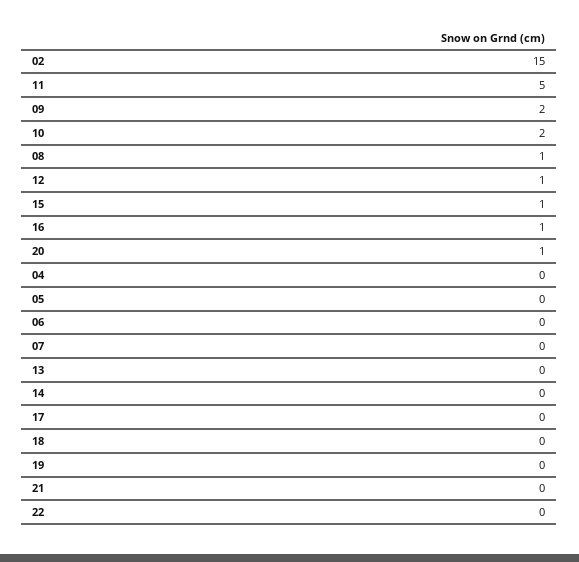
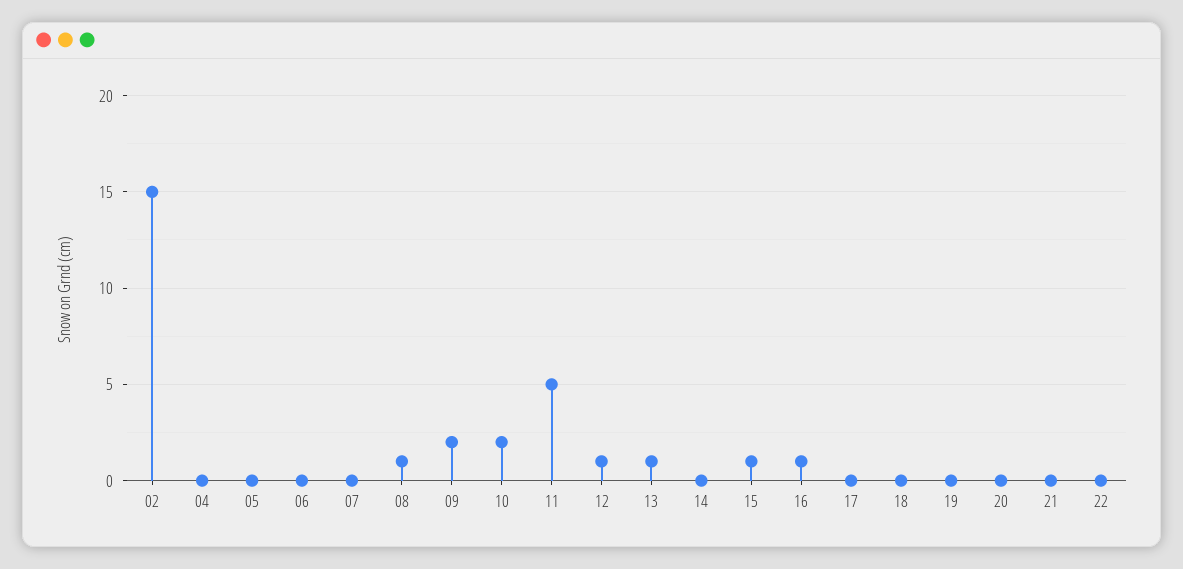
20: 1 -> 0
13: 0 -> 1

